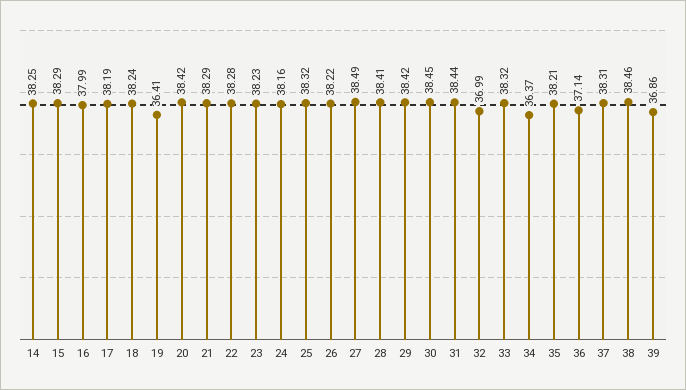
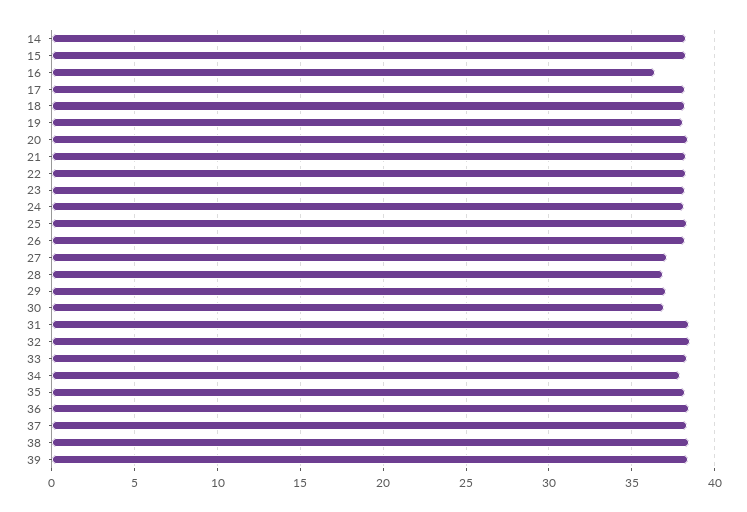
16: 37.99 -> 36.5
19: 36.41 -> 38
27: 38.49 -> 37
28: 38.41 -> 37
29: 38.42 -> 37
30: 38.45 -> 37
32: 36.99 -> 38.5
34: 36.37 -> 38
36: 37.14 -> 38.5
39: 36.86 -> 38.5

